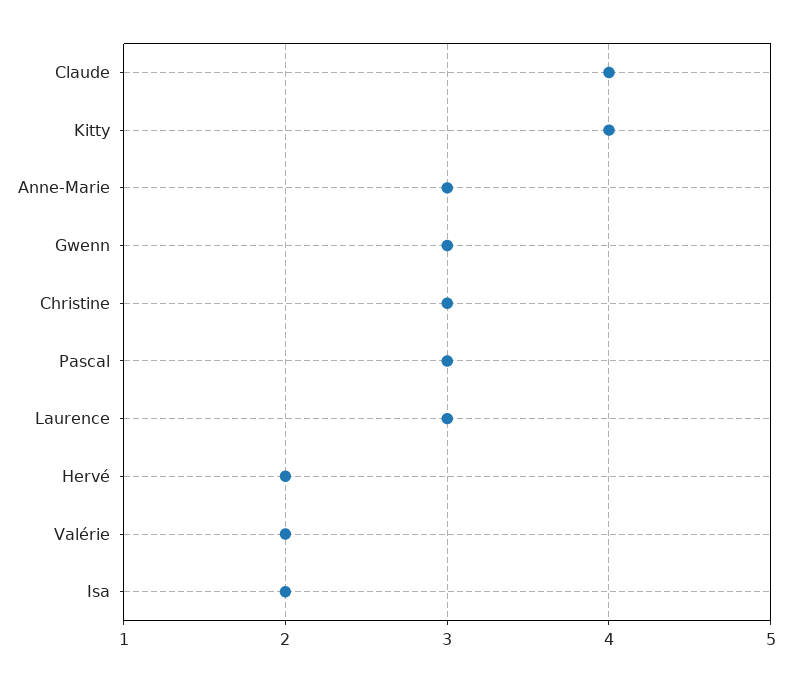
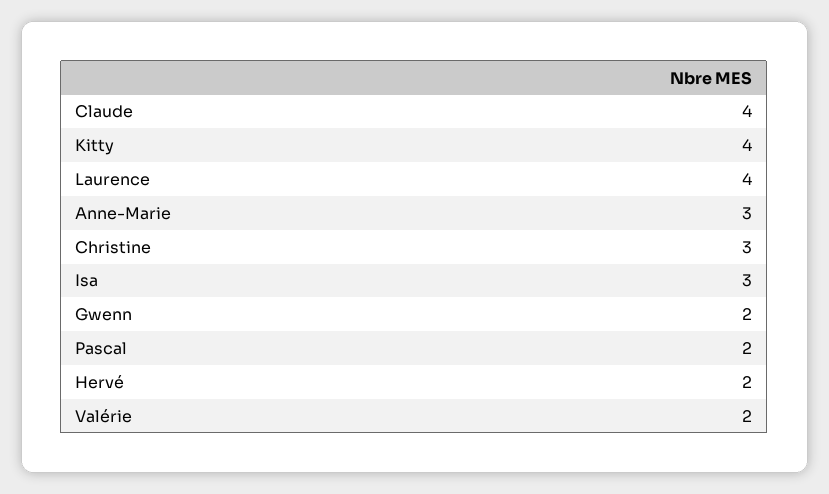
Gwenn: 3 -> 2
Pascal: 3 -> 2
Laurence: 3 -> 4
Isa: 2 -> 3

